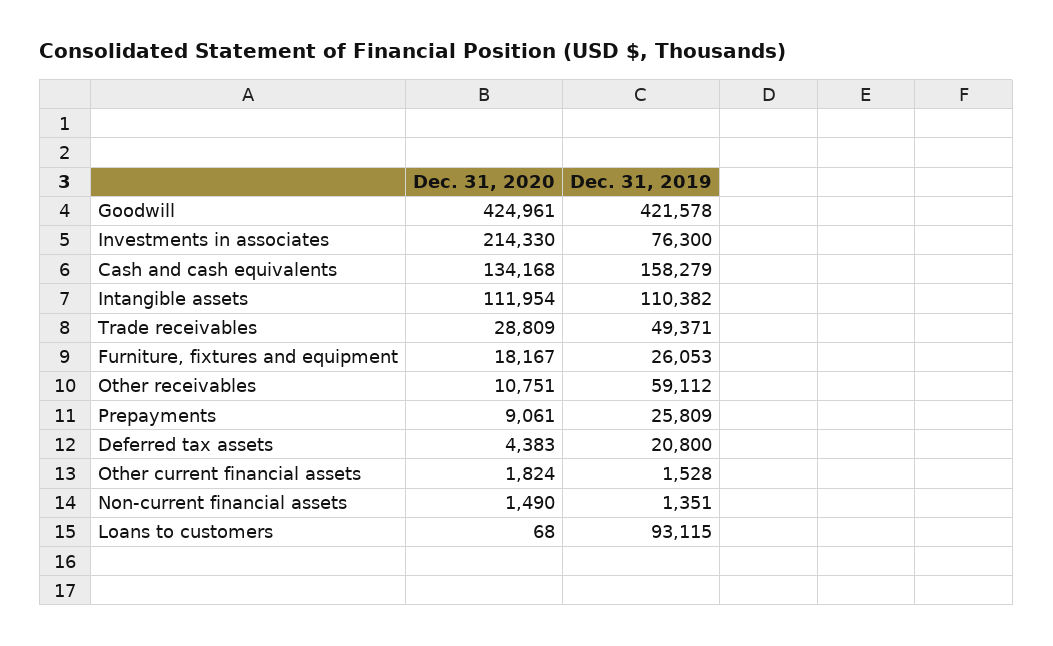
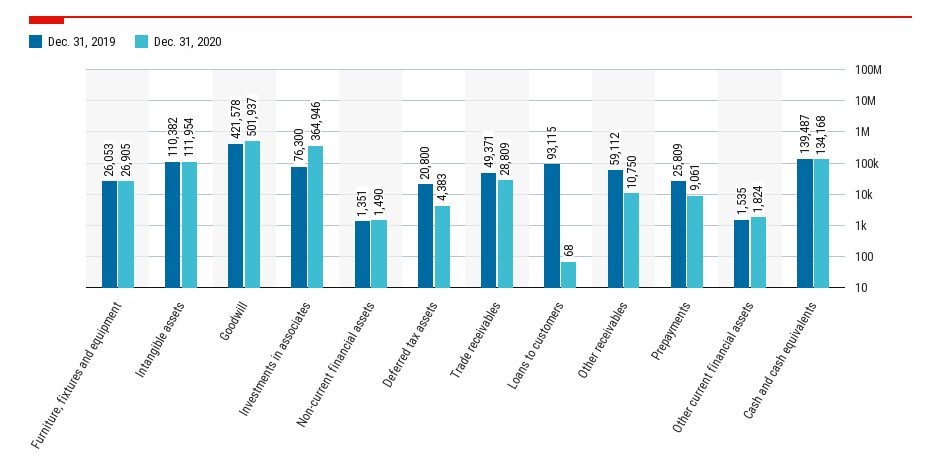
Dec. 31, 2020, Goodwill: 424961 -> 501937
Dec. 31, 2020, Investments in associates: 214330 -> 364946
Dec. 31, 2019, Cash and cash equivalents: 158279 -> 139487
Dec. 31, 2020, Furniture, fixtures and equipment: 18167 -> 26905
Dec. 31, 2020, Other receivables: 10751 -> 10750
Dec. 31, 2019, Other current financial assets: 1528 -> 1535

